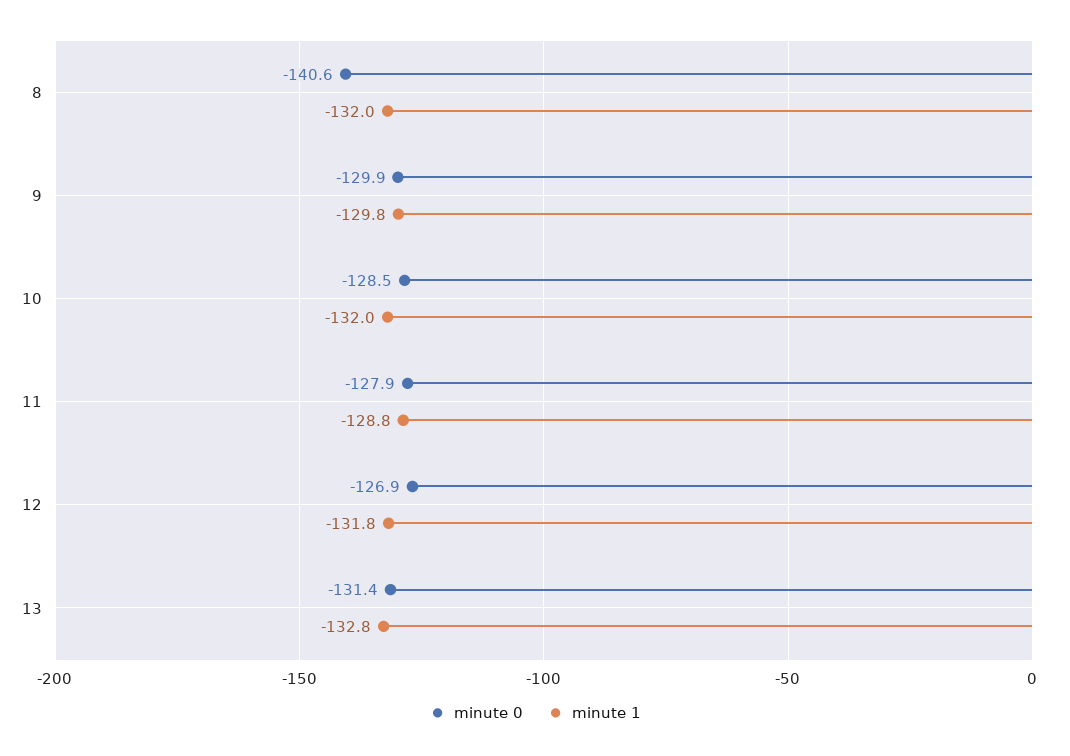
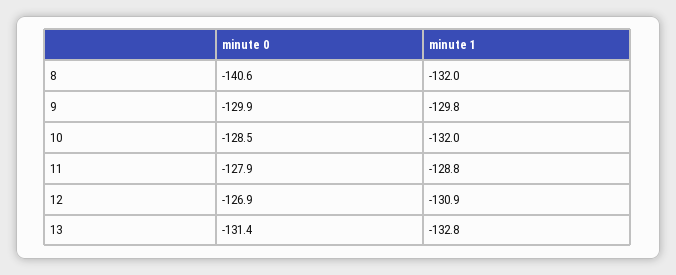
minute 1, 12: -131.8 -> -130.9

